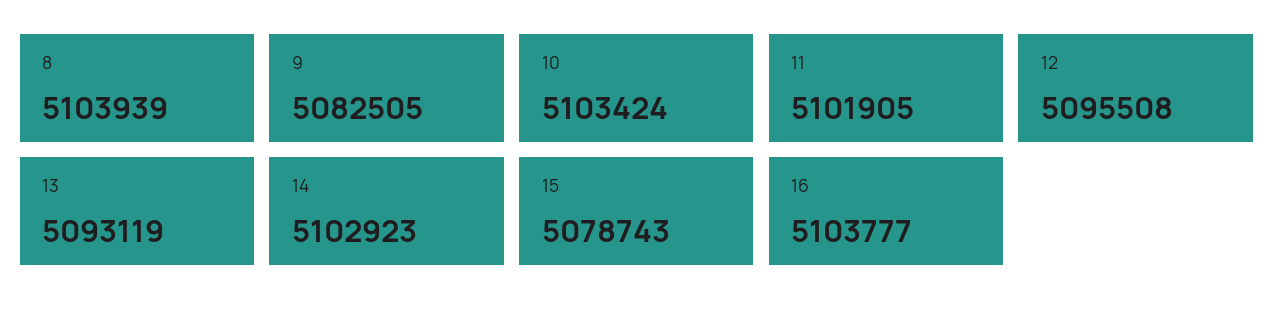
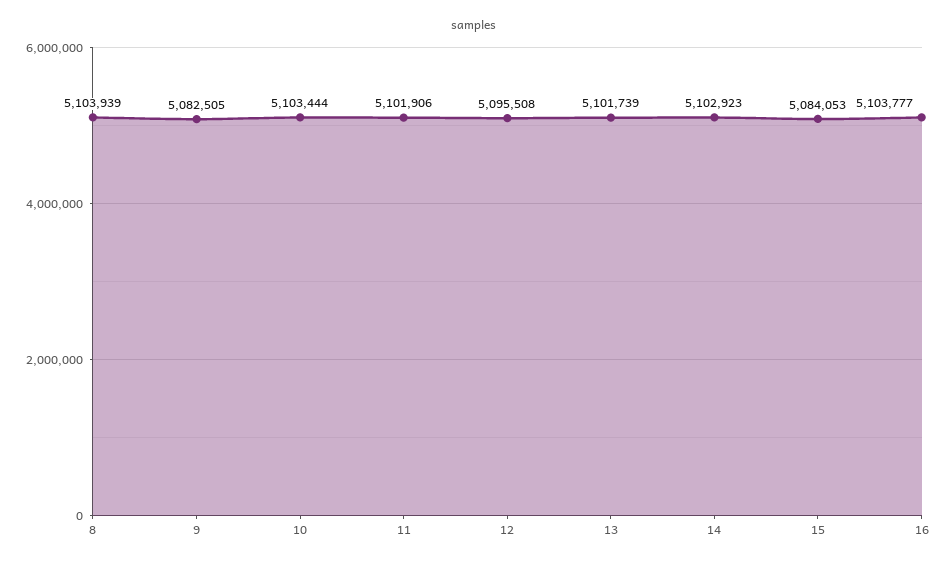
10: 5103424 -> 5103444
11: 5101905 -> 5101906
13: 5093119 -> 5101739
15: 5078743 -> 5084053

